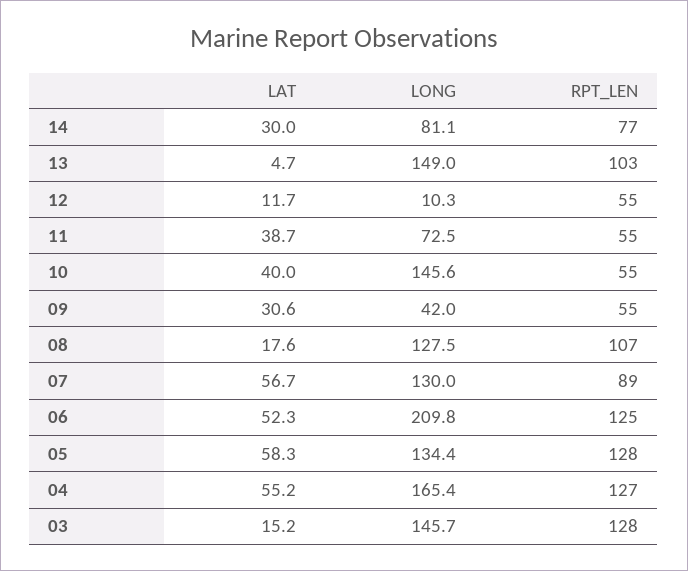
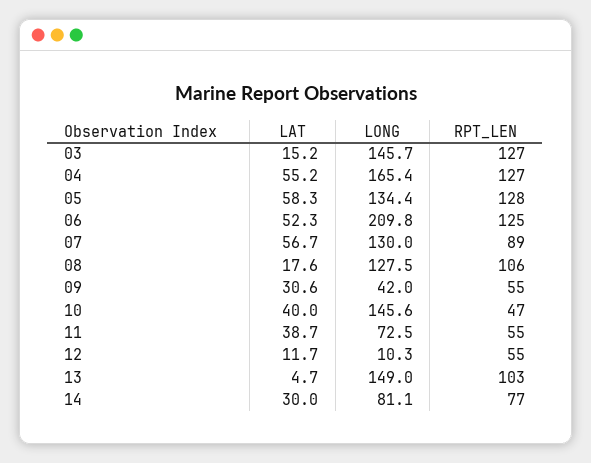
RPT_LEN, 10: 55 -> 47
RPT_LEN, 08: 107 -> 106
RPT_LEN, 03: 128 -> 127

